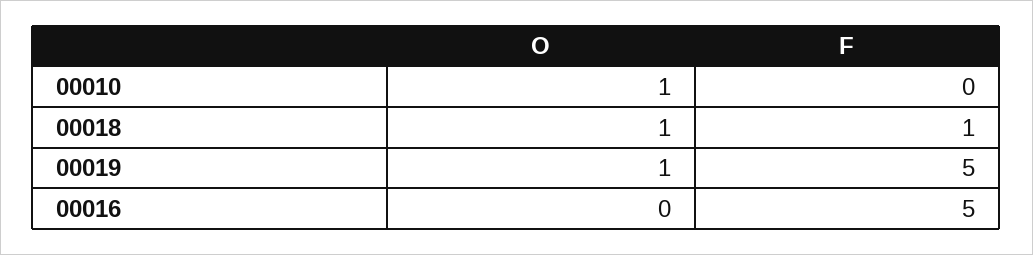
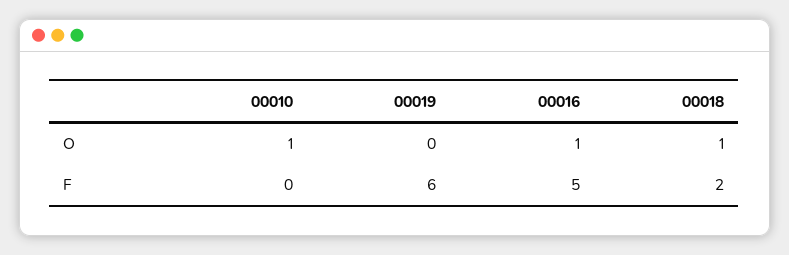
F, 00018: 1 -> 2
O, 00019: 1 -> 0
F, 00019: 5 -> 6
O, 00016: 0 -> 1

